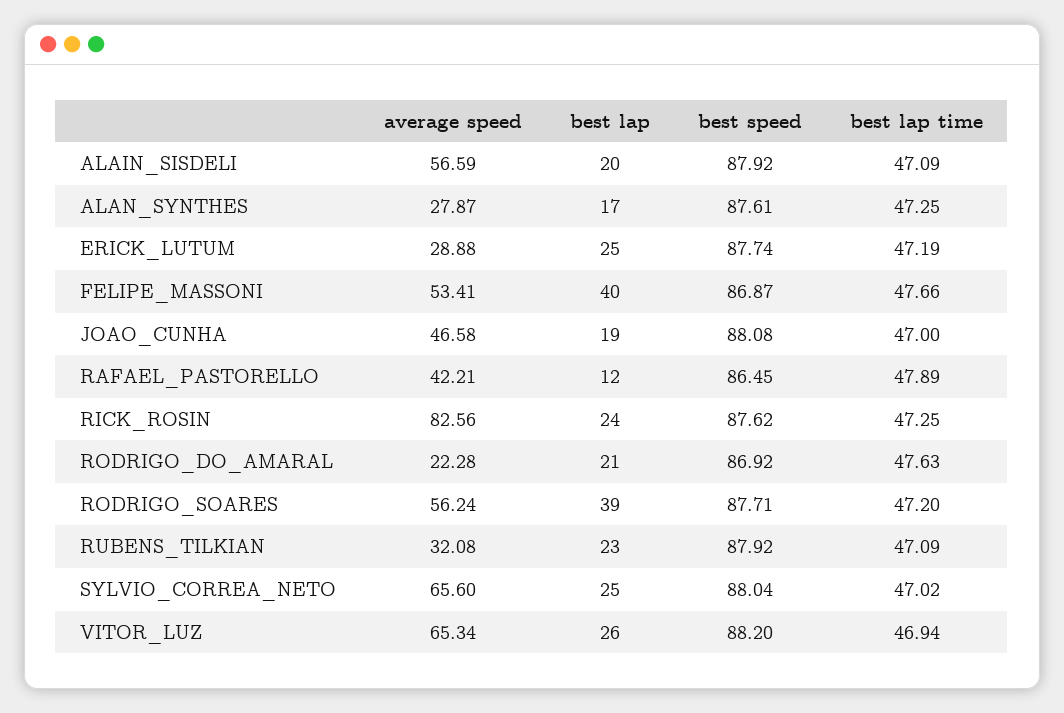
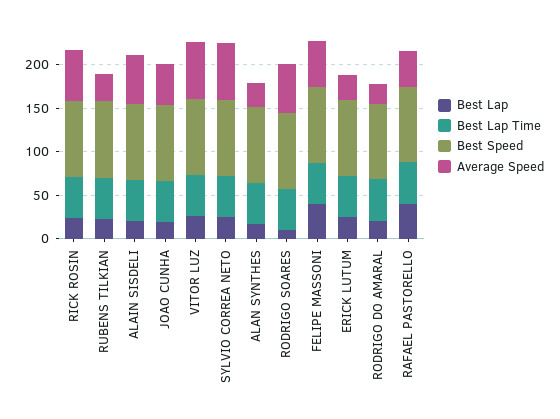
best lap, RAFAEL_PASTORELLO: 12 -> 40
average speed, RICK_ROSIN: 82.56 -> 60
best lap, RODRIGO_SOARES: 39 -> 10

